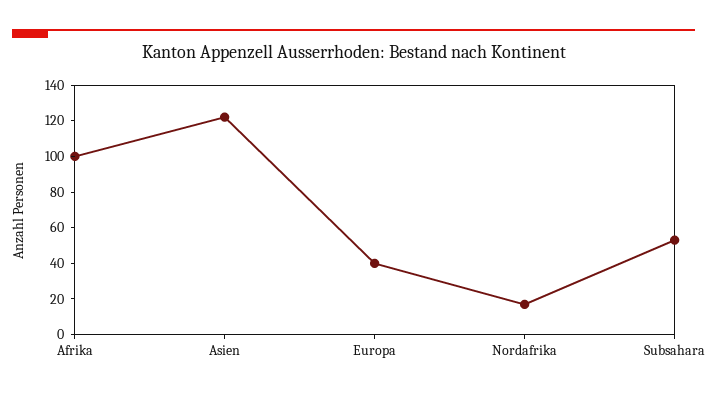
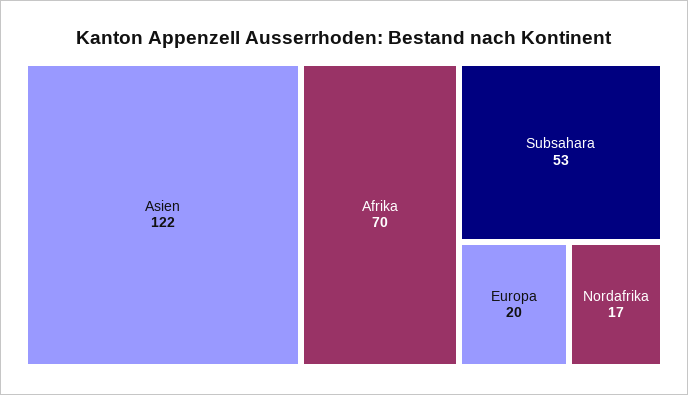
Afrika: 100 -> 70
Europa: 40 -> 20

